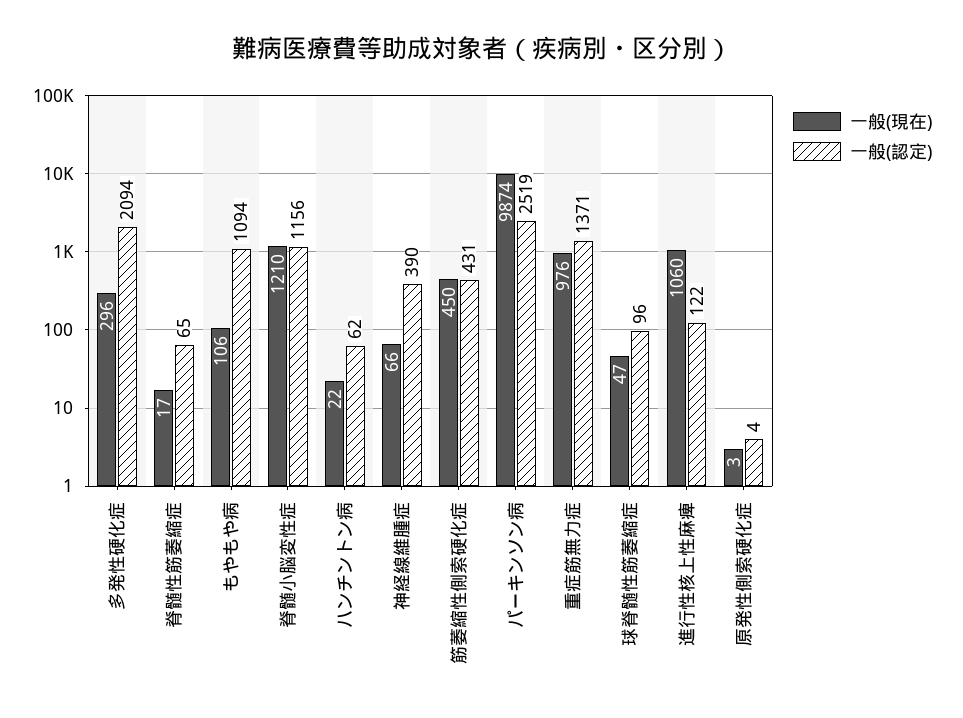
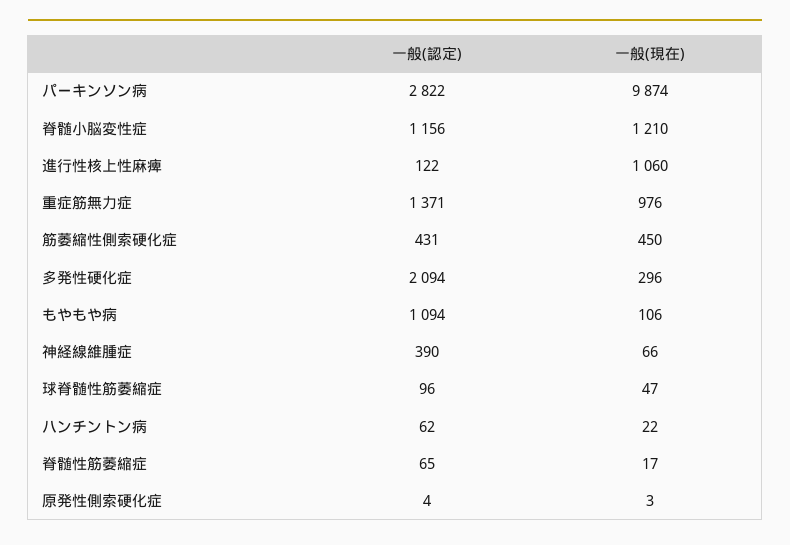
一般(認定), パーキンソン病: 2519 -> 2822

